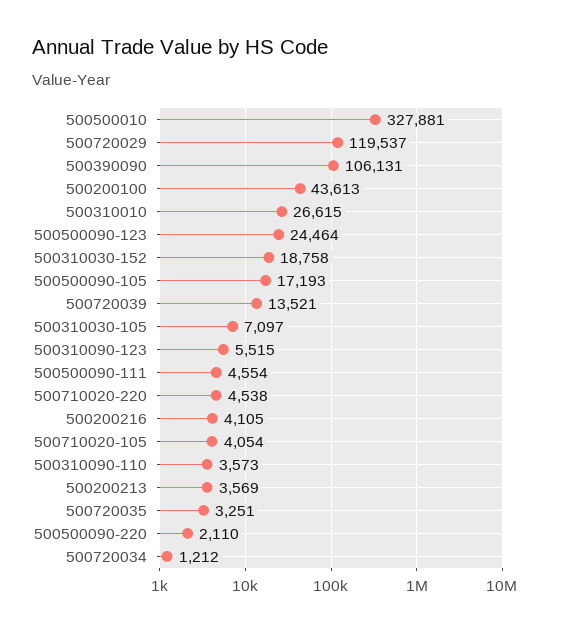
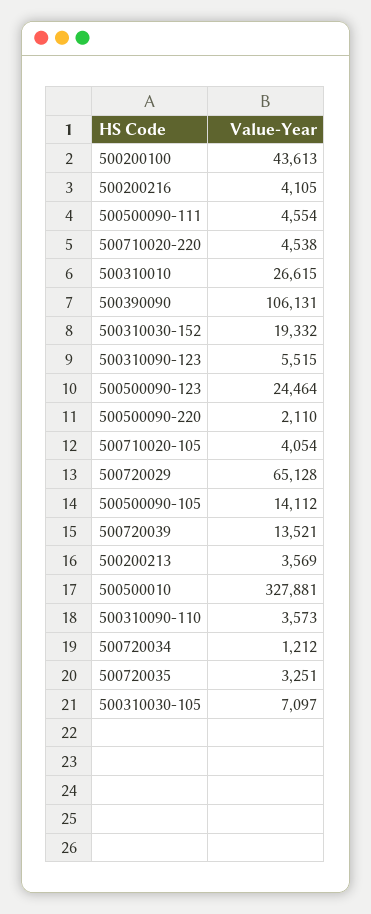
500720029: 119537 -> 65128
500310030-152: 18758 -> 19332
500500090-105: 17193 -> 14112

